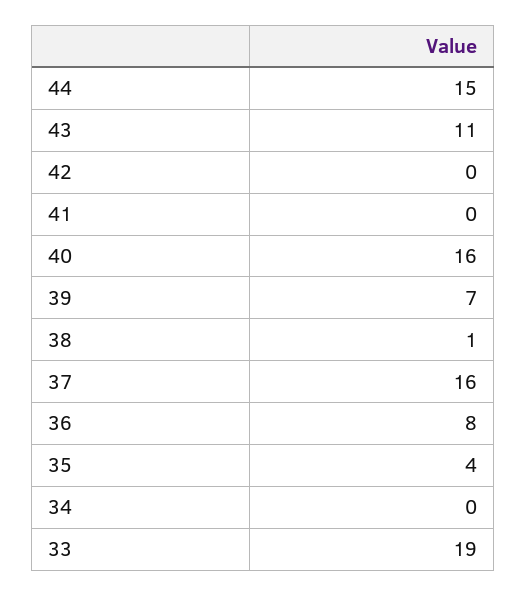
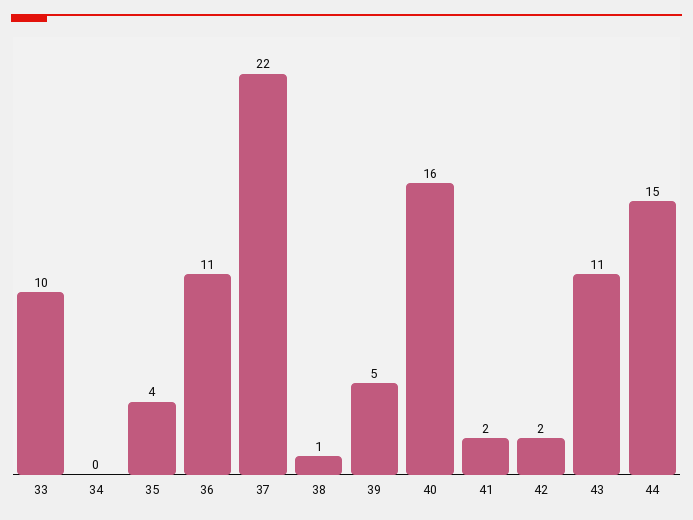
42: 0 -> 2
41: 0 -> 2
39: 7 -> 5
37: 16 -> 22
36: 8 -> 11
33: 19 -> 10

